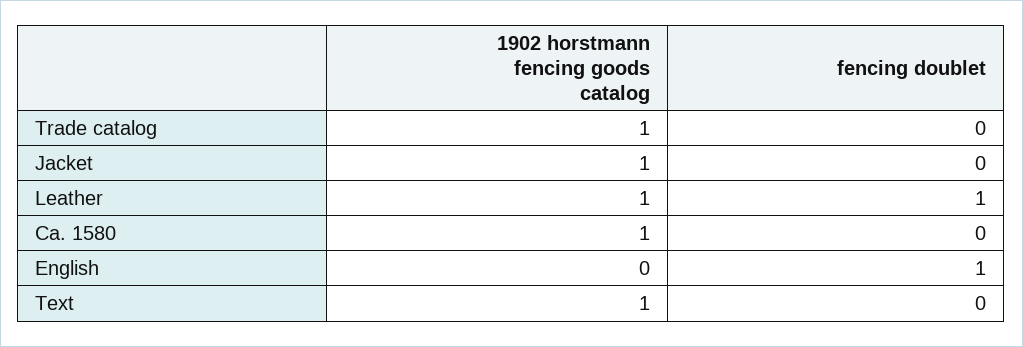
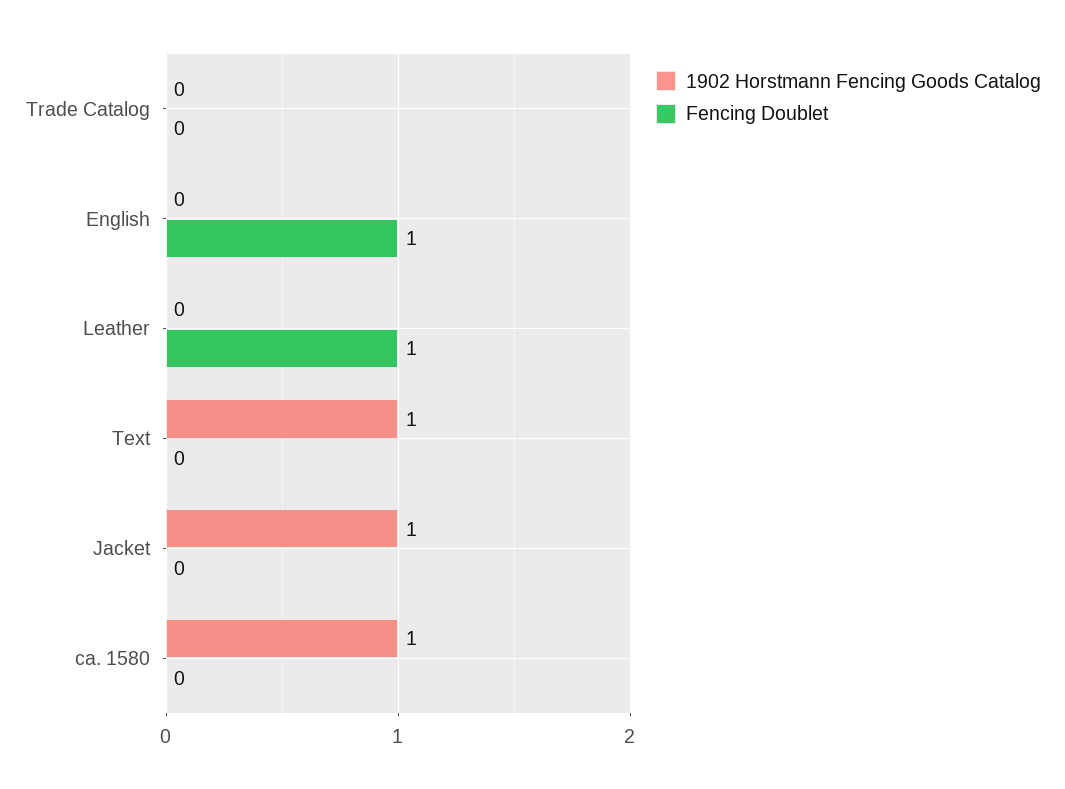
1902 horstmann fencing goods catalog, Trade catalog: 1 -> 0
1902 horstmann fencing goods catalog, Leather: 1 -> 0

